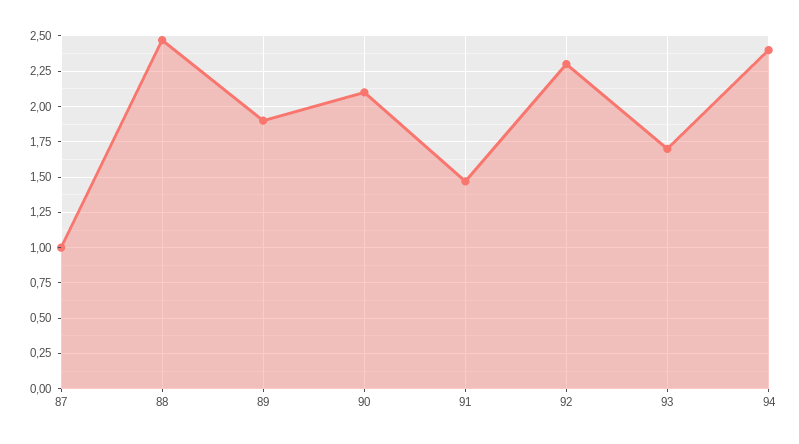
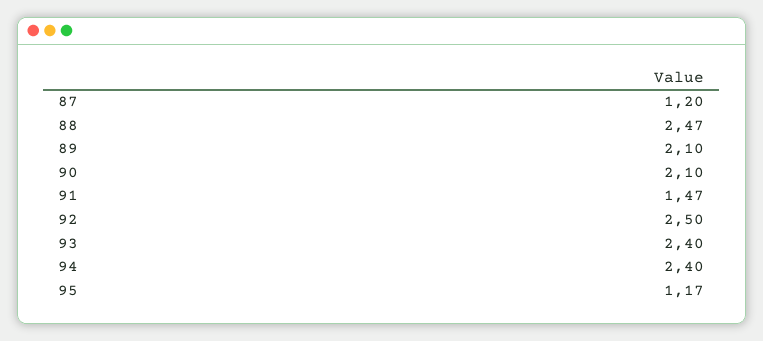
87: 1 -> 1.2
89: 1.9 -> 2.1
92: 2.3 -> 2.5
93: 1.7 -> 2.4
95: none -> 1.17

